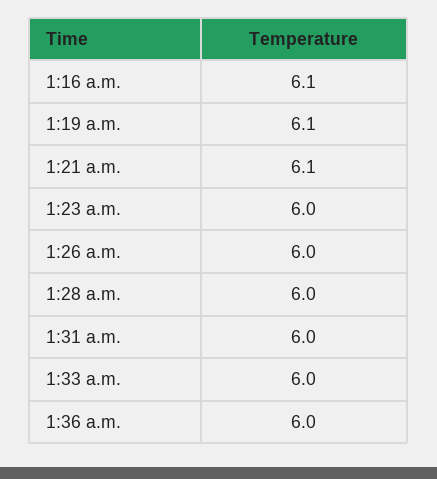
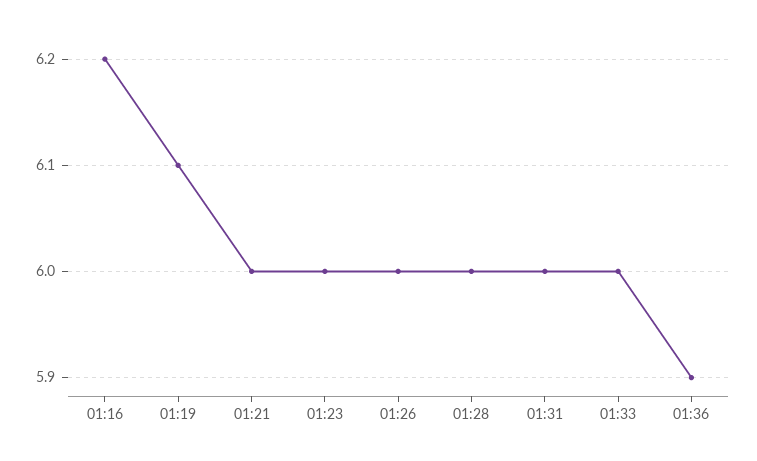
1:16 a.m.: 6.1 -> 6.2
1:21 a.m.: 6.1 -> 6
1:36 a.m.: 6 -> 5.9

